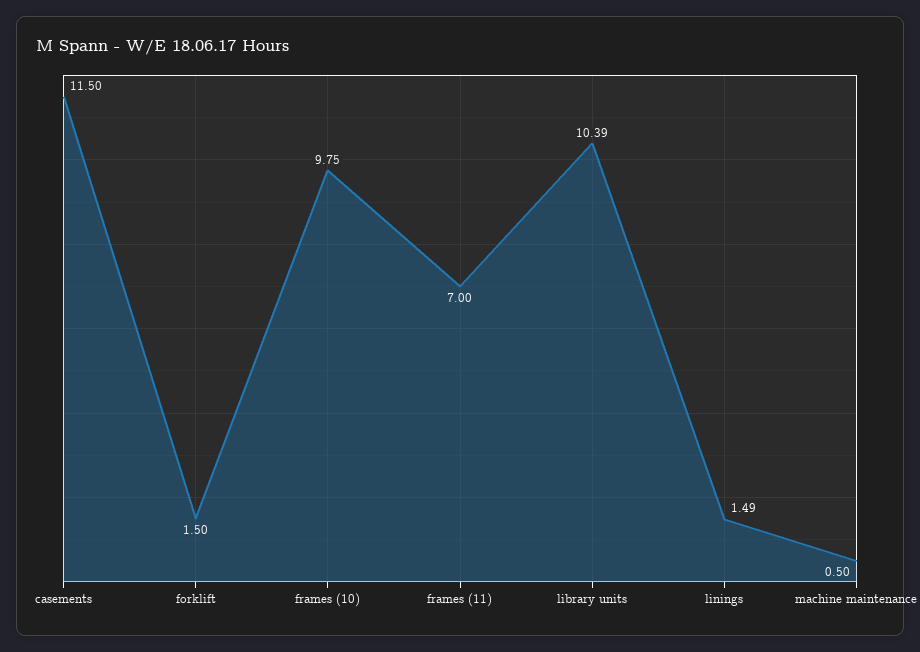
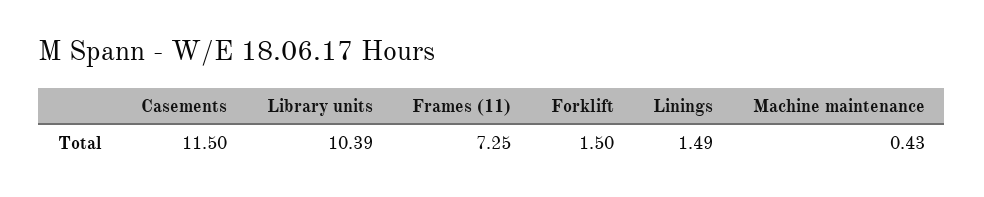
frames (10): 9.75 -> none
frames (11): 7 -> 7.25
machine maintenance: 0.5 -> 0.43

